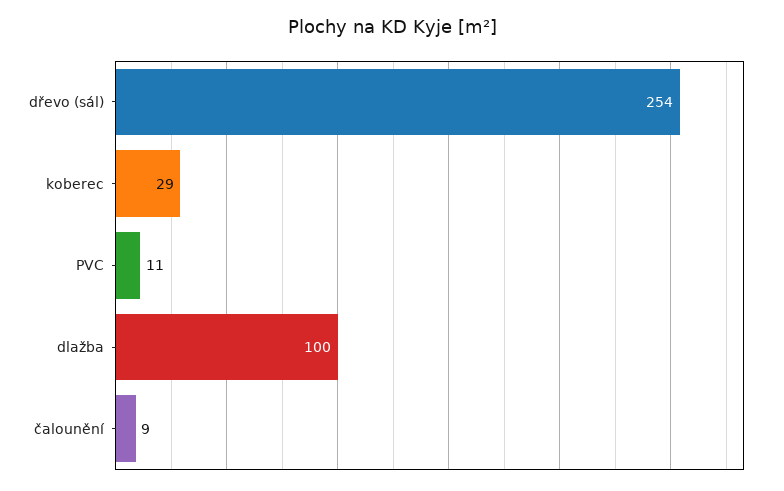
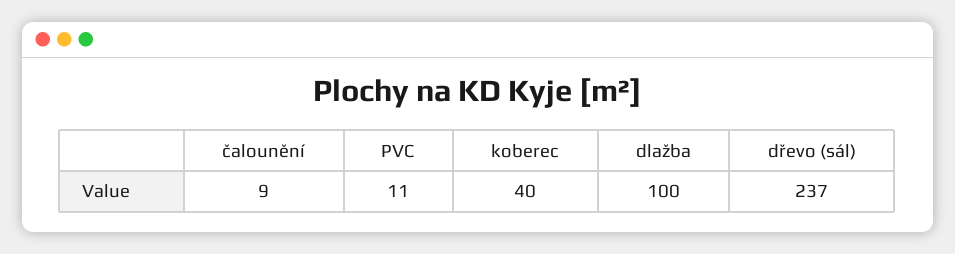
dřevo (sál): 254 -> 237
koberec: 29 -> 40

